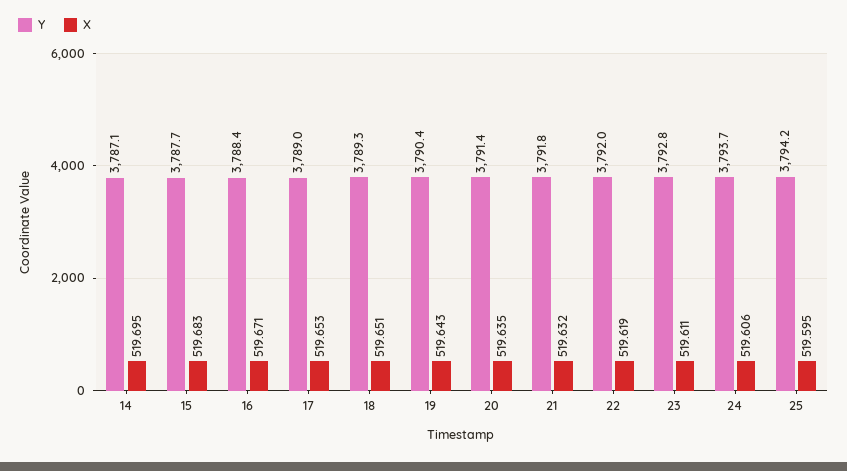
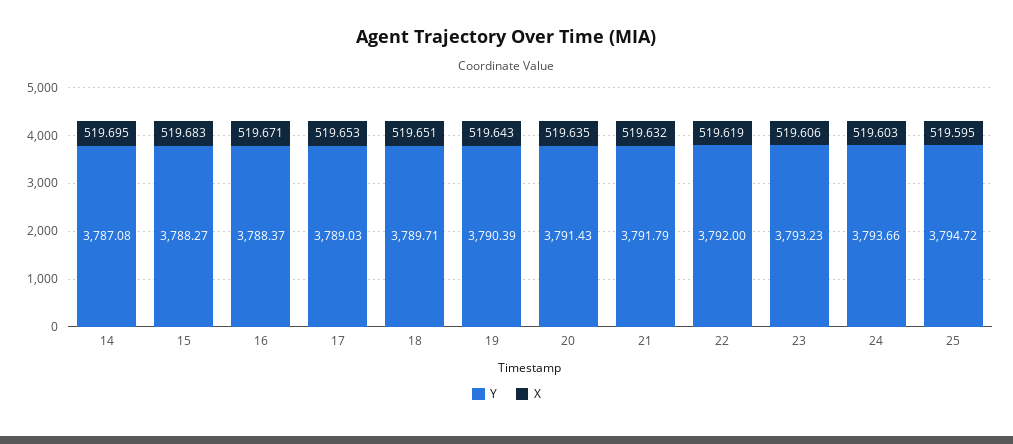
Y, 15: 3787.7 -> 3788.27
Y, 18: 3789.3 -> 3789.71
Y, 23: 3792.8 -> 3793.23
X, 23: 519.611 -> 519.606
X, 24: 519.606 -> 519.603
Y, 25: 3794.2 -> 3794.72

